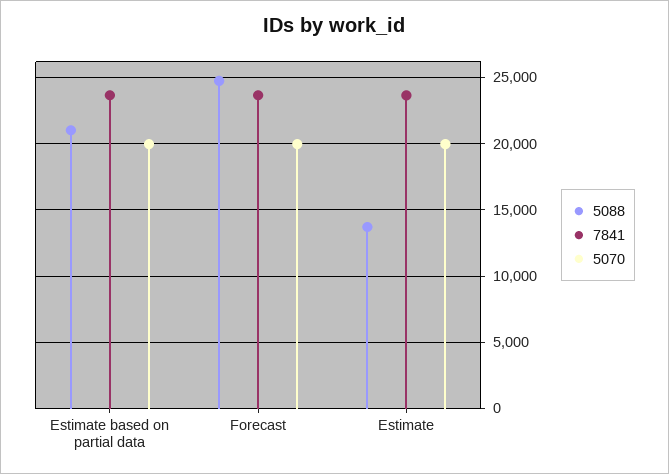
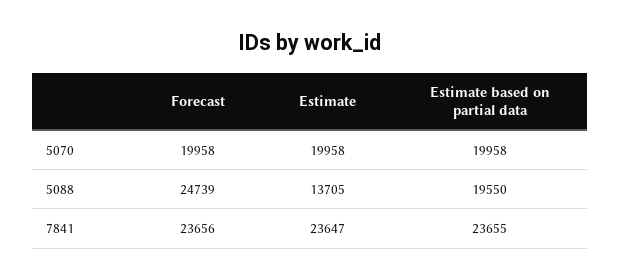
5088, Estimate based on partial data: 21000 -> 19550

